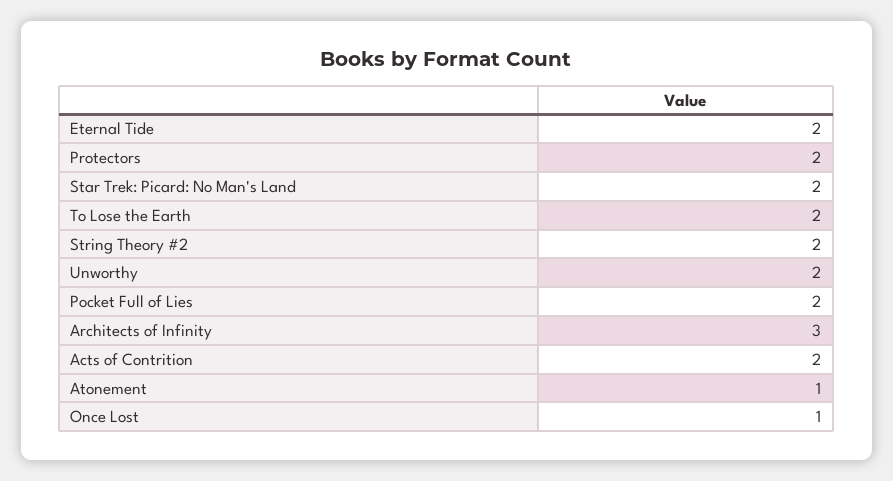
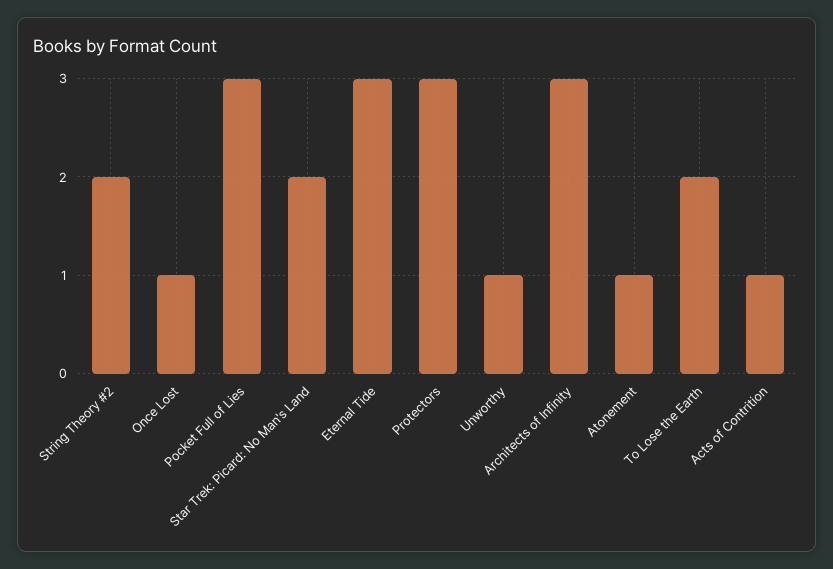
Eternal Tide: 2 -> 3
Protectors: 2 -> 3
Unworthy: 2 -> 1
Pocket Full of Lies: 2 -> 3
Acts of Contrition: 2 -> 1

